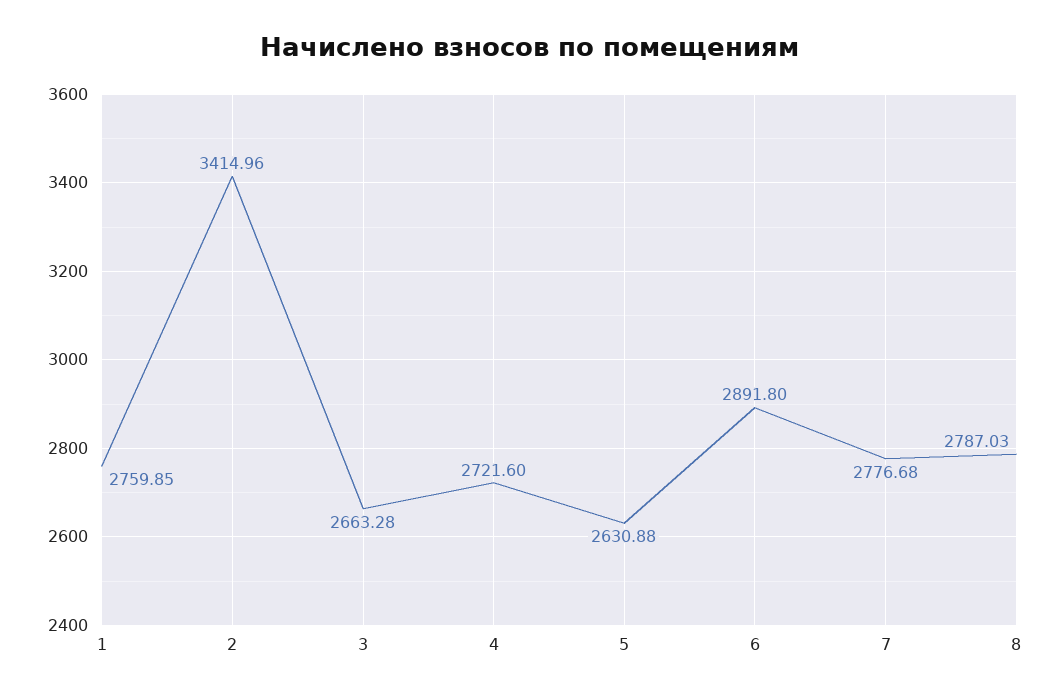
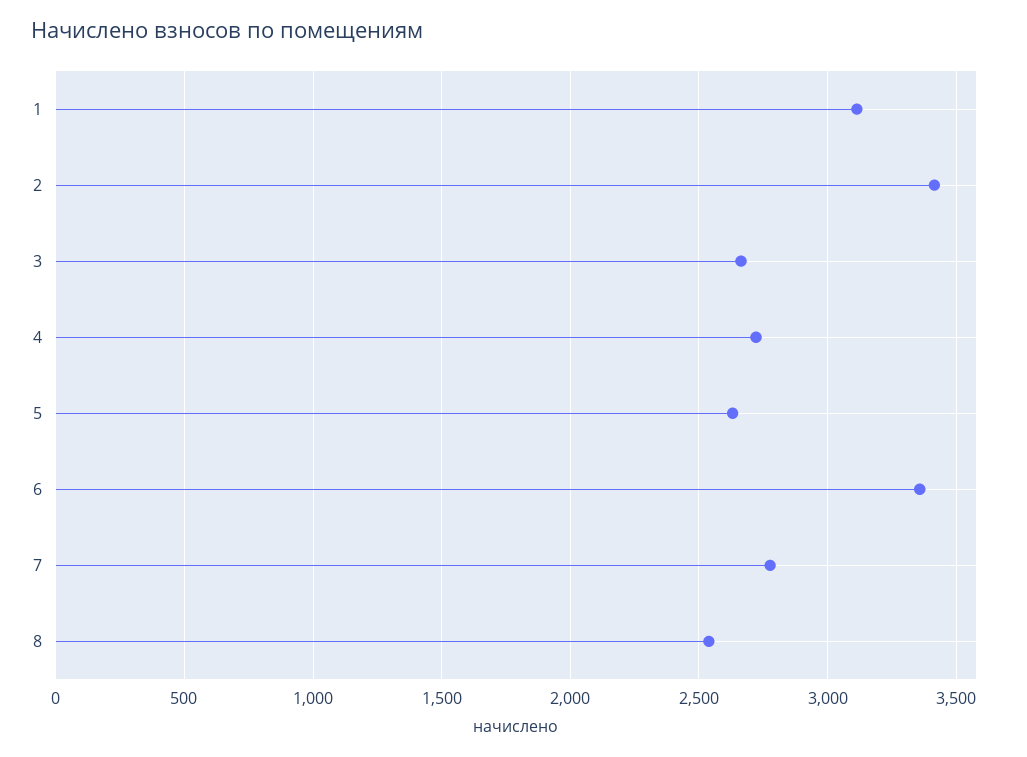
1: 2759.85 -> 3100
6: 2891.8 -> 3350
8: 2787.03 -> 2550

